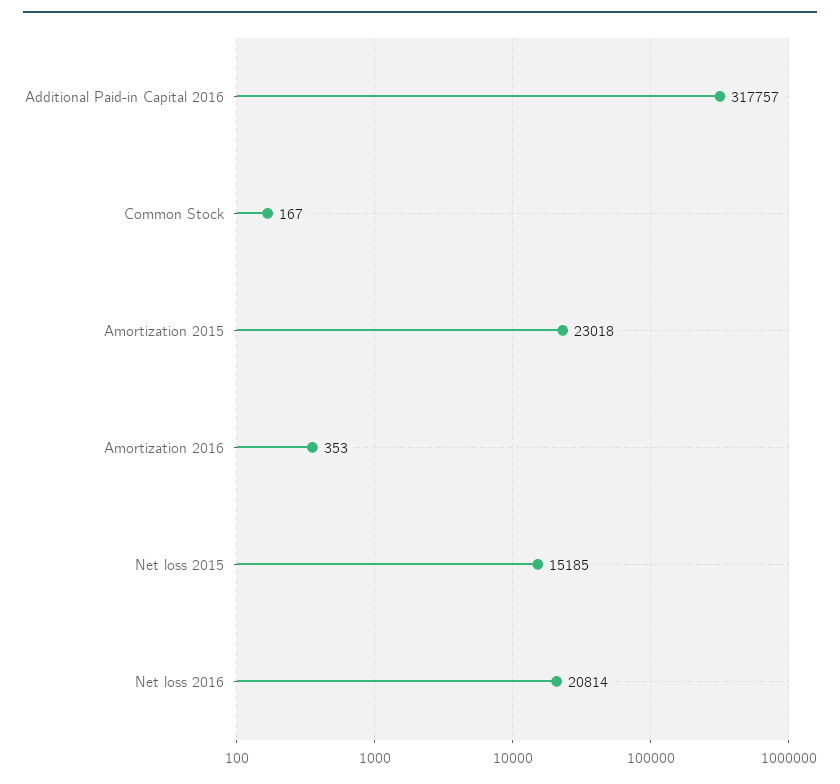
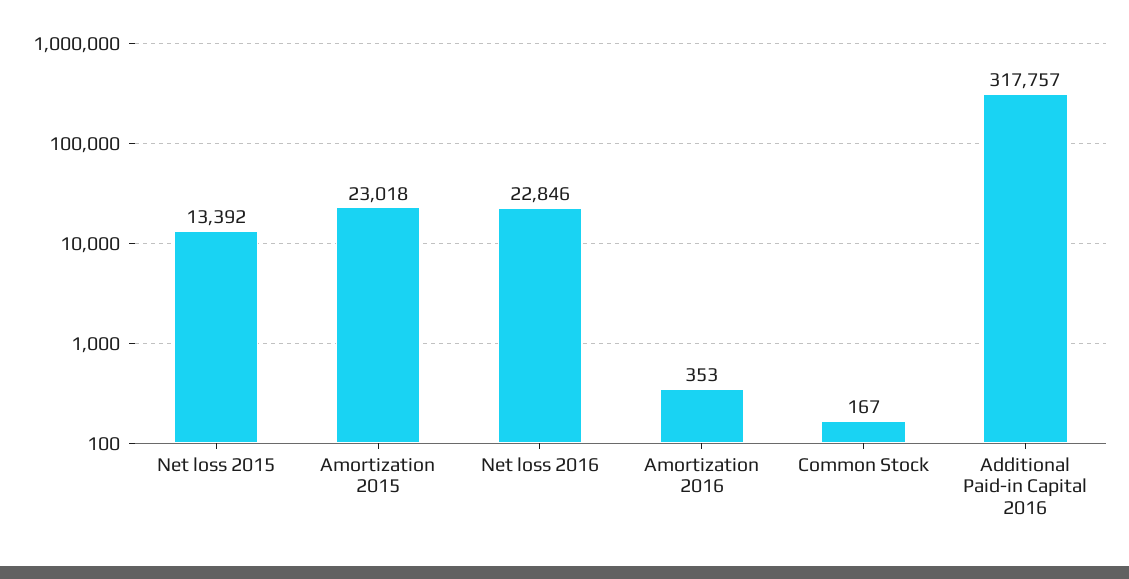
Net loss 2015: 15185 -> 13392
Net loss 2016: 20814 -> 22846

